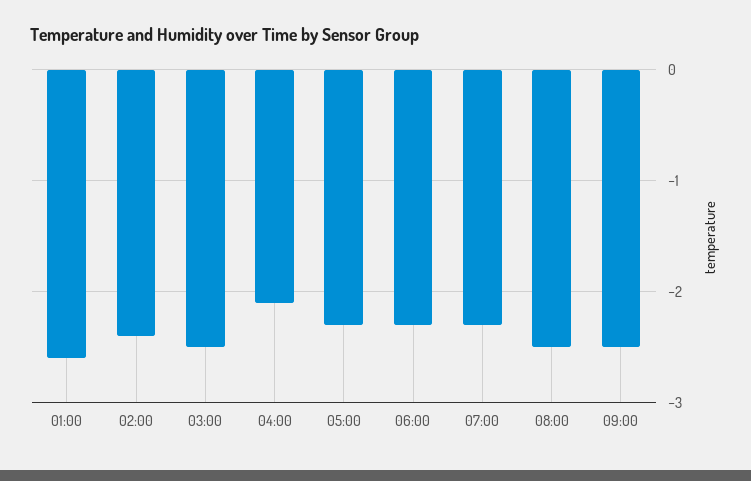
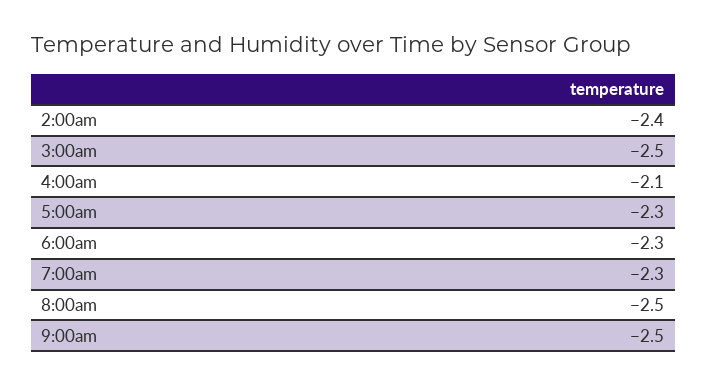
01:00: -2.6 -> none

